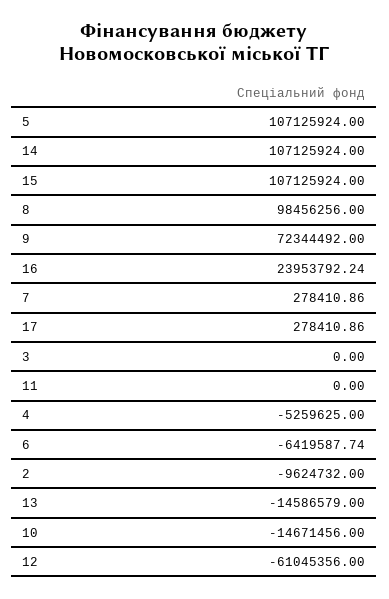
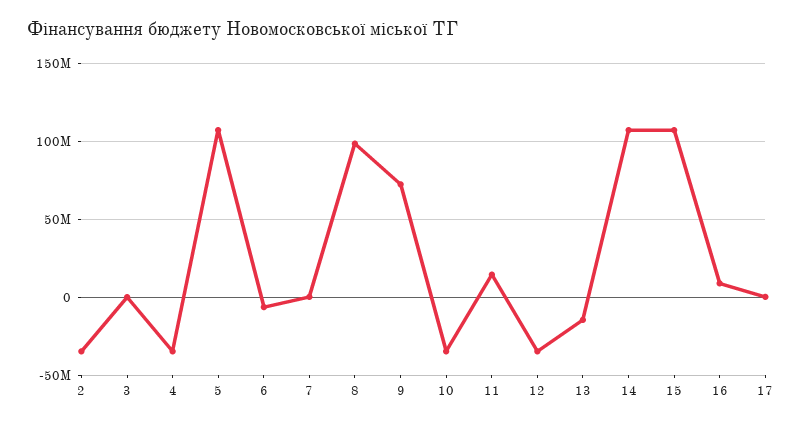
16: 23953792.24 -> 10000000
11: 0 -> 15000000
4: -5259625 -> -35000000
2: -9624732 -> -35000000
10: -14671456 -> -35000000
12: -61045356 -> -35000000

